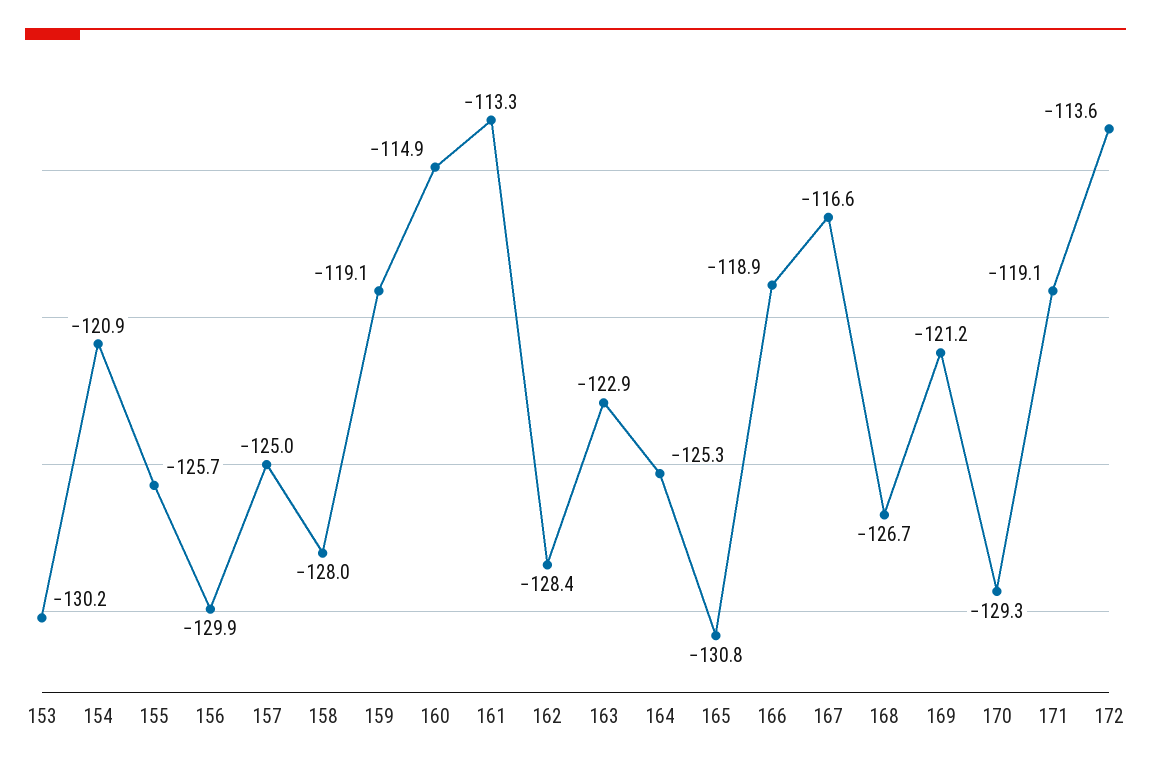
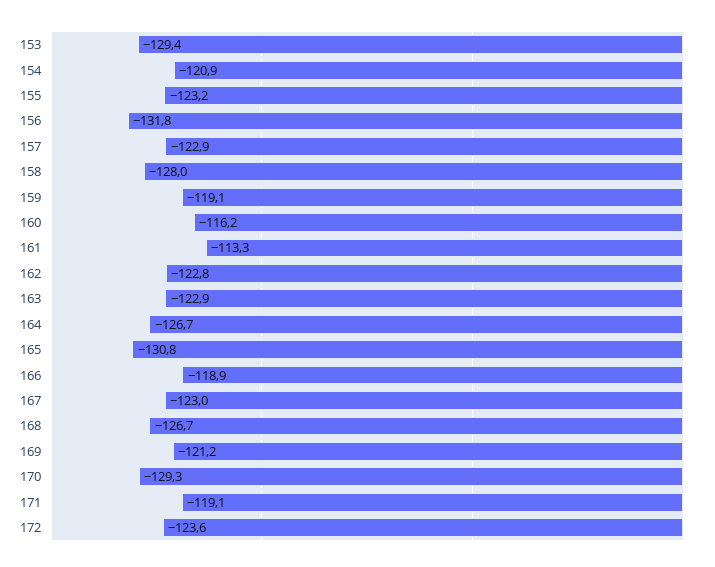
153: -130.2 -> -129.4
155: -125.7 -> -123.2
156: -129.9 -> -131.8
157: -125 -> -122.9
160: -114.9 -> -116.2
162: -128.4 -> -122.8
164: -125.3 -> -126.7
167: -116.6 -> -123
172: -113.6 -> -123.6

